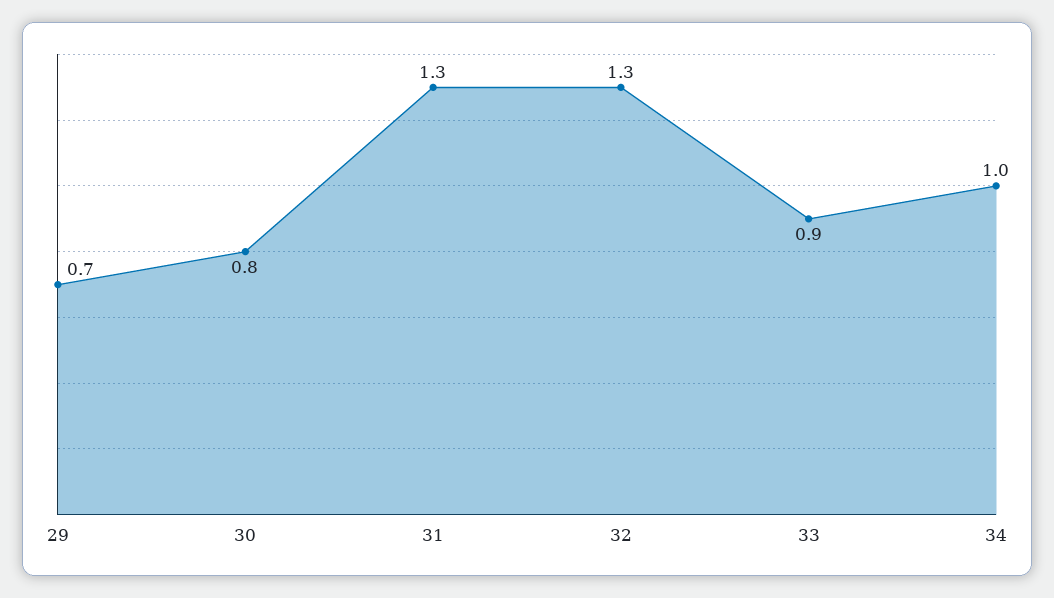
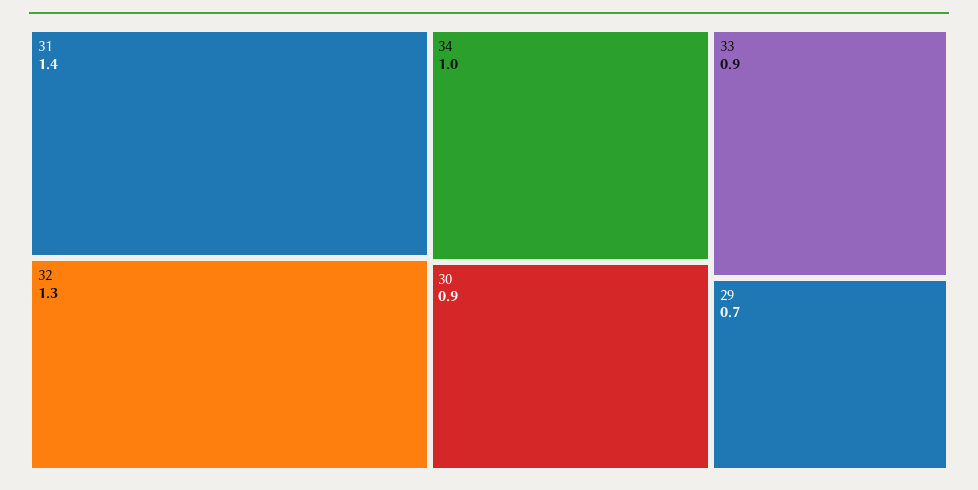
30: 0.8 -> 0.9
31: 1.3 -> 1.4

